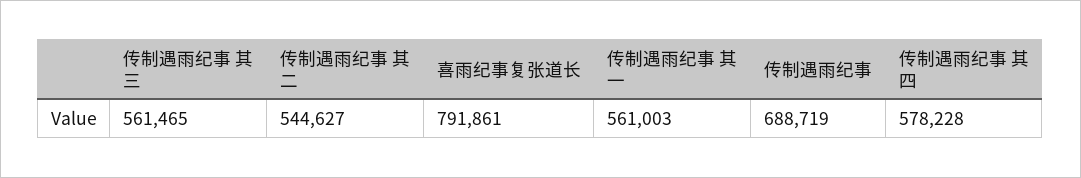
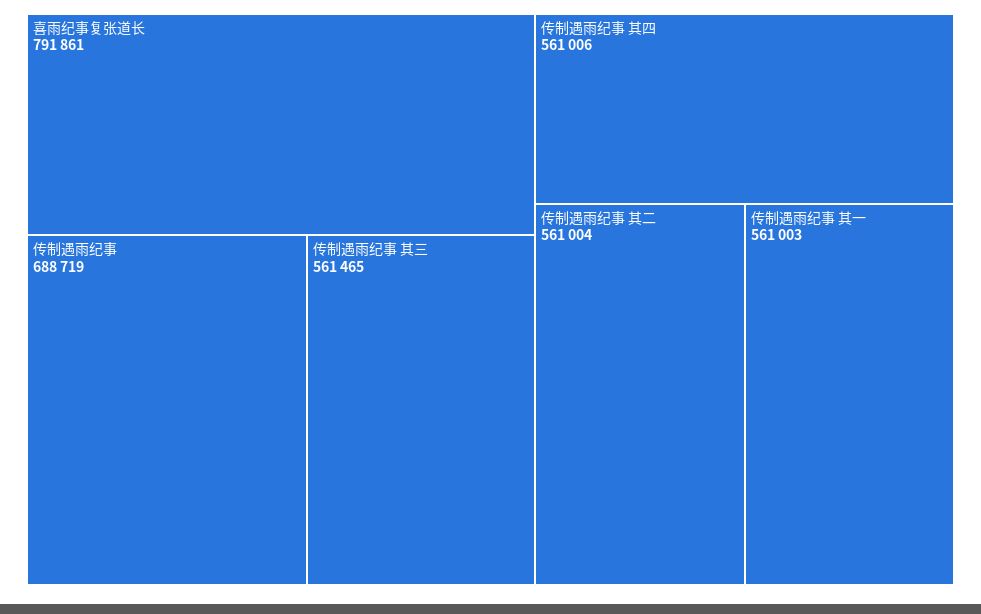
传制遇雨纪事 其二: 544627 -> 561004
传制遇雨纪事 其四: 578228 -> 561006

